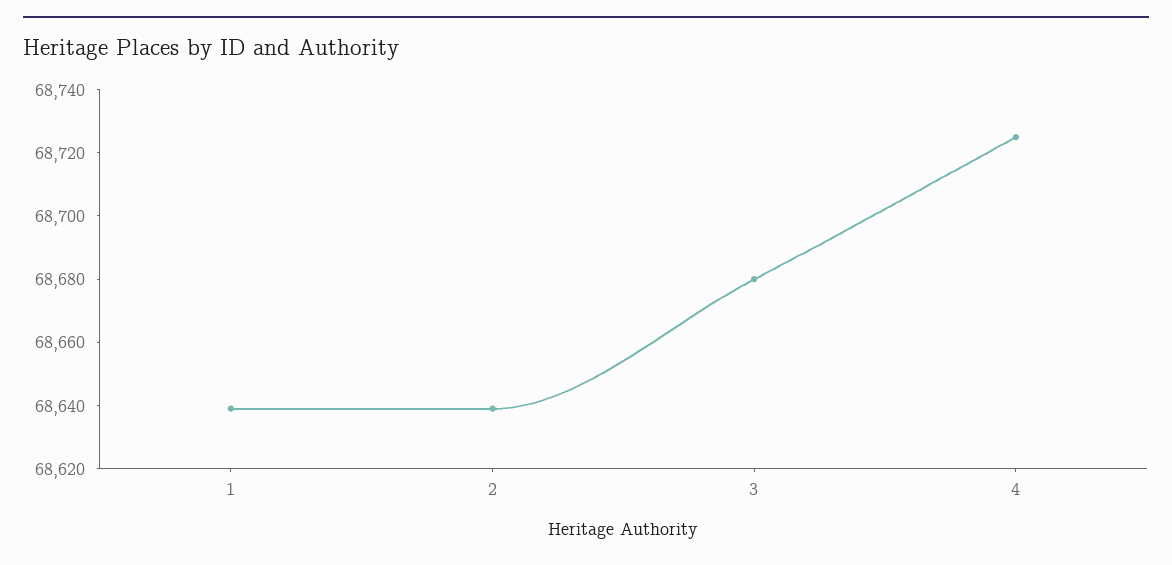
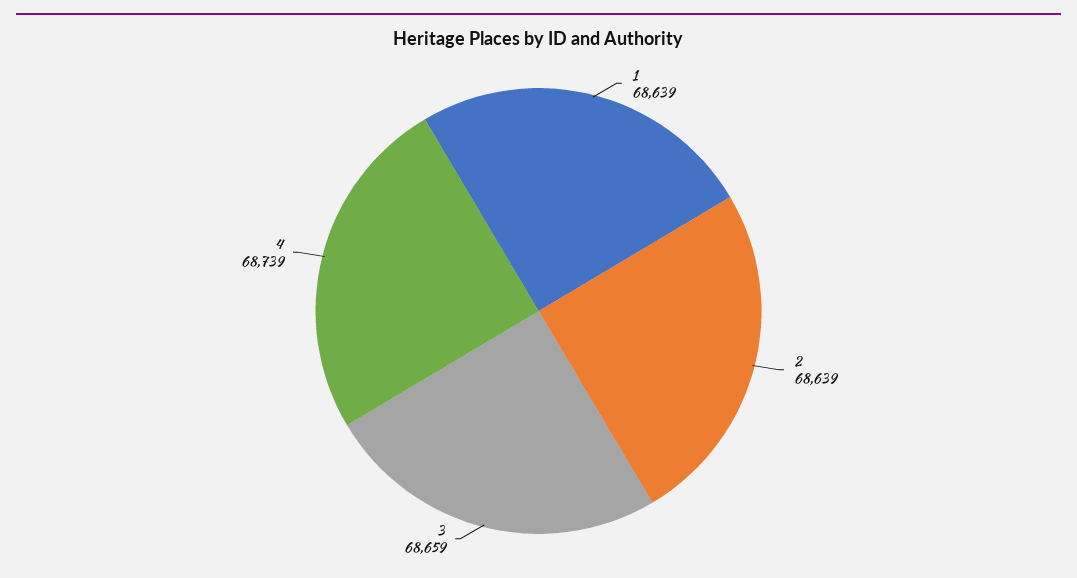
3: 68680 -> 68659
4: 68725 -> 68739

